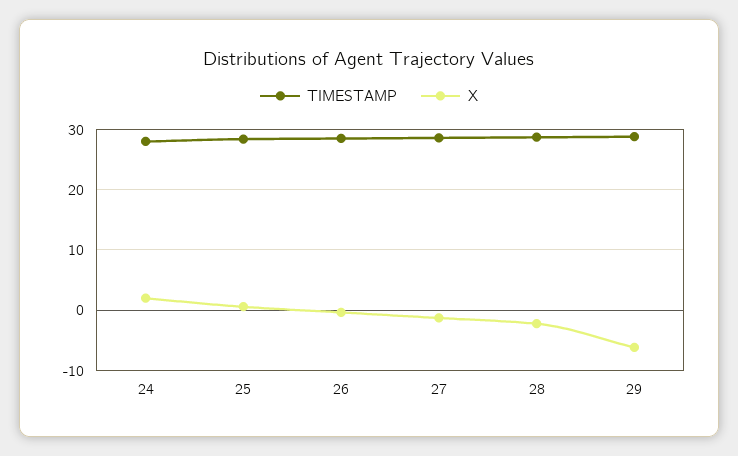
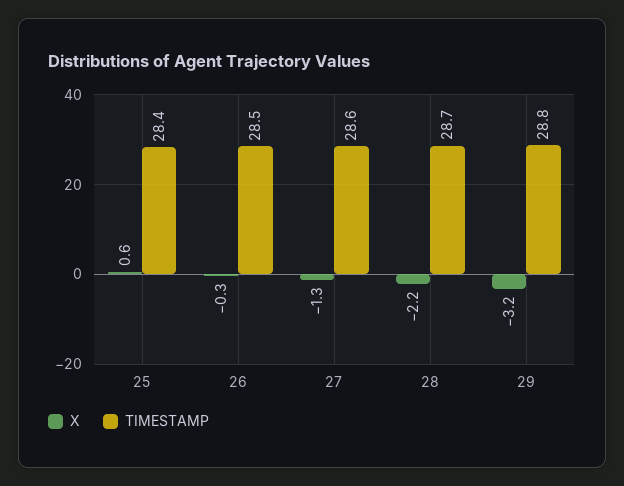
TIMESTAMP, 24: 28 -> none
X, 24: 2 -> none
X, 29: -6 -> -3.2

